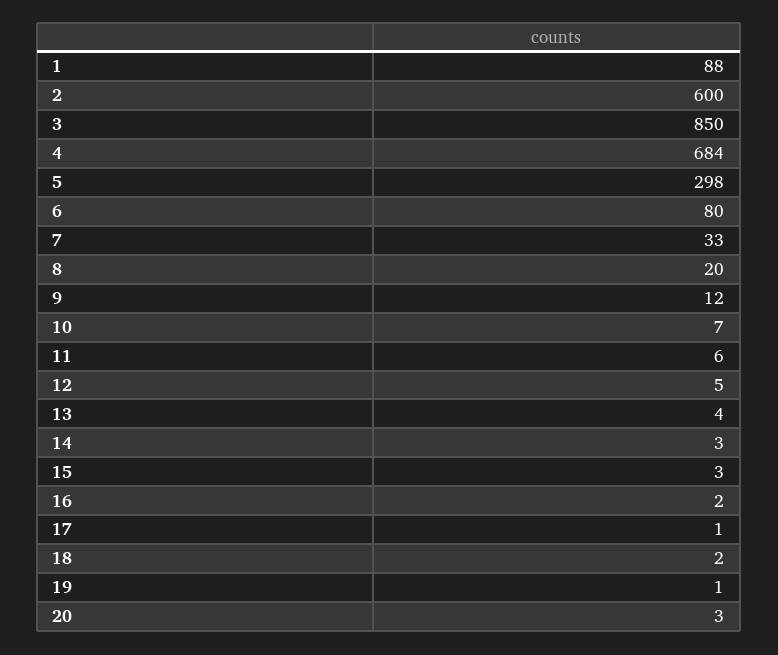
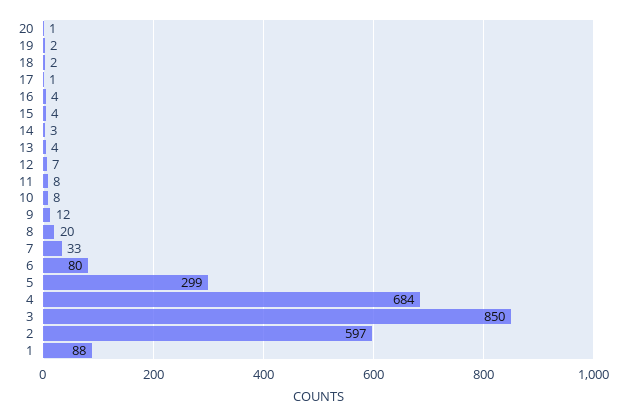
2: 600 -> 597
5: 298 -> 299
10: 7 -> 8
11: 6 -> 8
12: 5 -> 7
15: 3 -> 4
16: 2 -> 4
19: 1 -> 2
20: 3 -> 1

